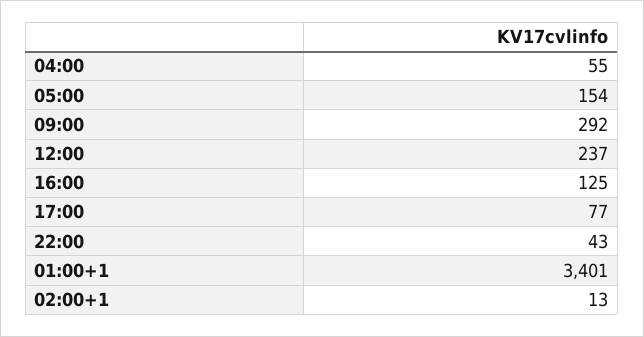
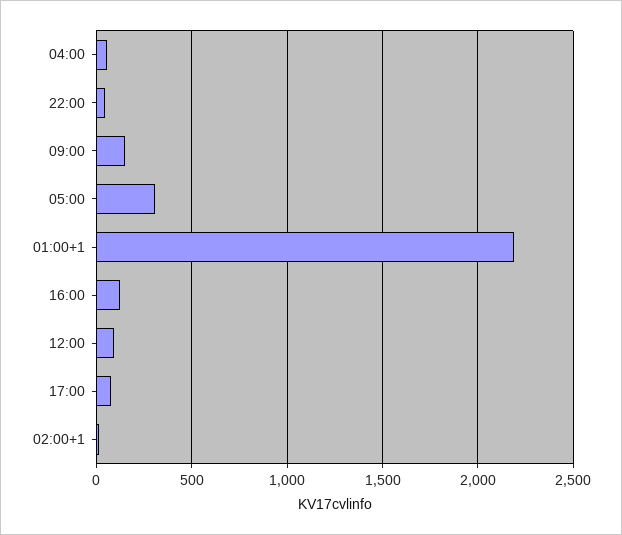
05:00: 154 -> 300
09:00: 292 -> 150
12:00: 237 -> 100
01:00+1: 3401 -> 2200

